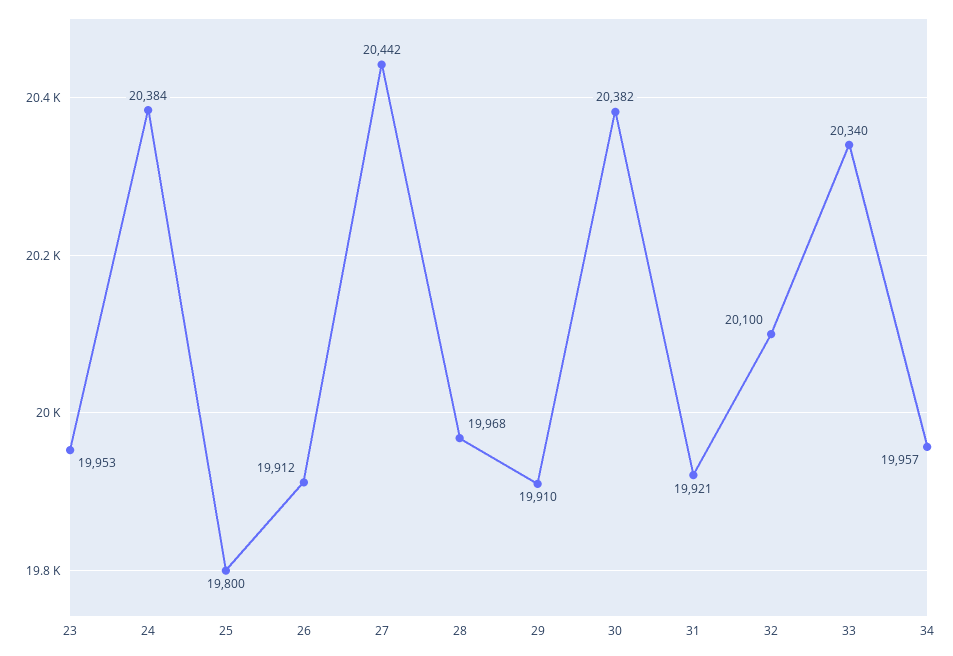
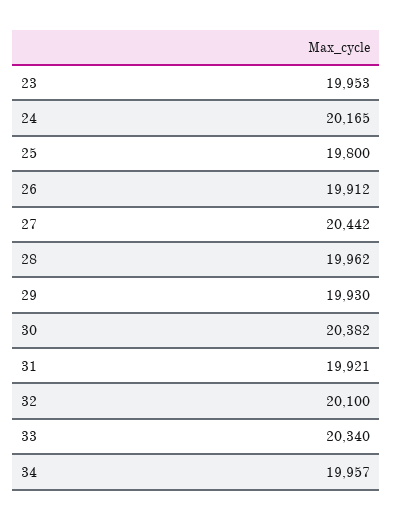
24: 20384 -> 20165
28: 19968 -> 19962
29: 19910 -> 19930

